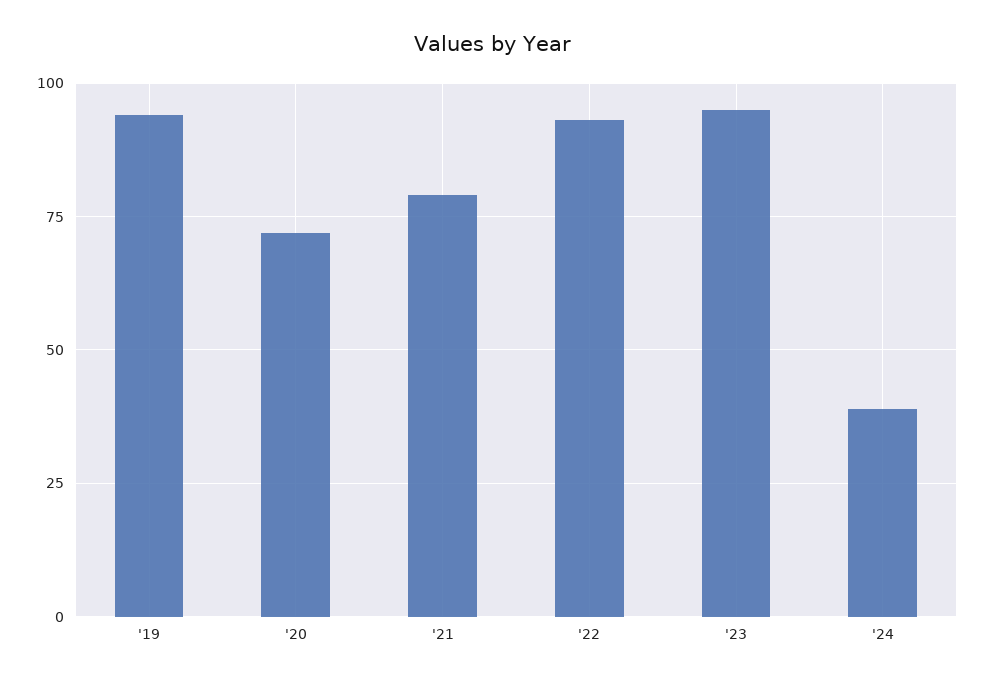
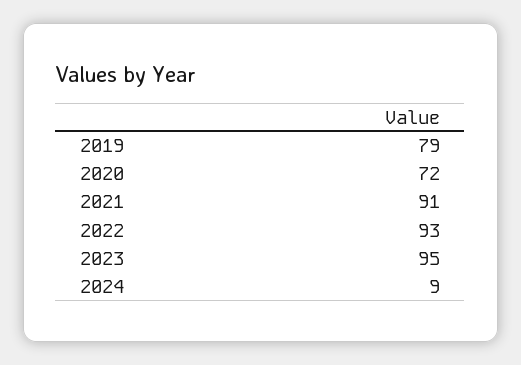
'19: 95 -> 79
'21: 80 -> 91
'24: 40 -> 9

